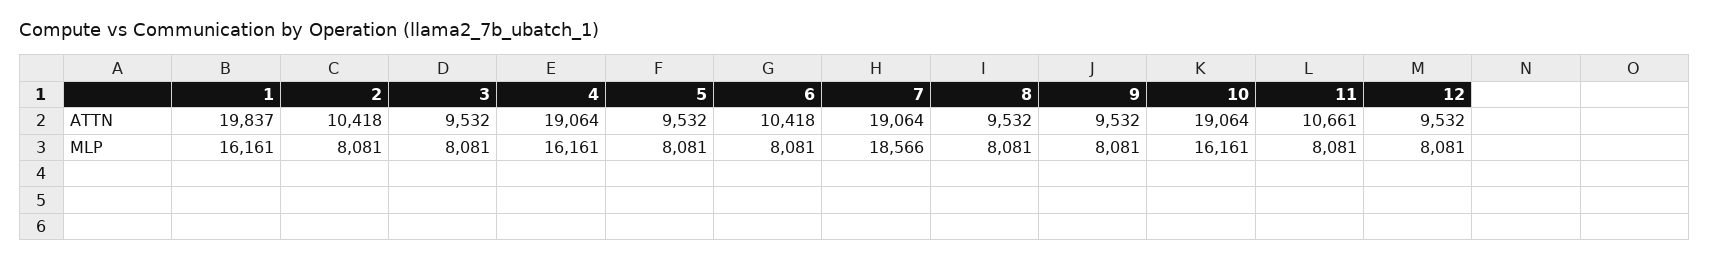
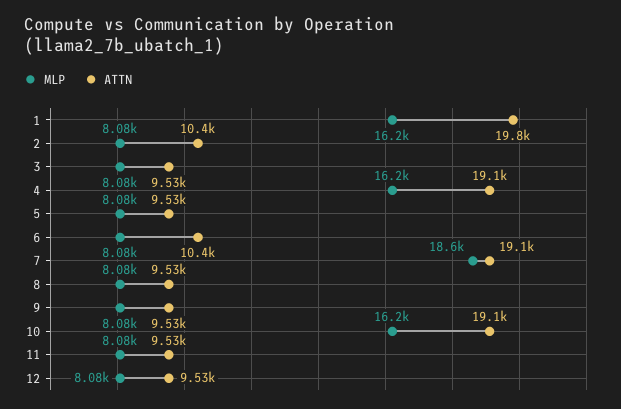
ATTN, 11: 10661 -> 9530

